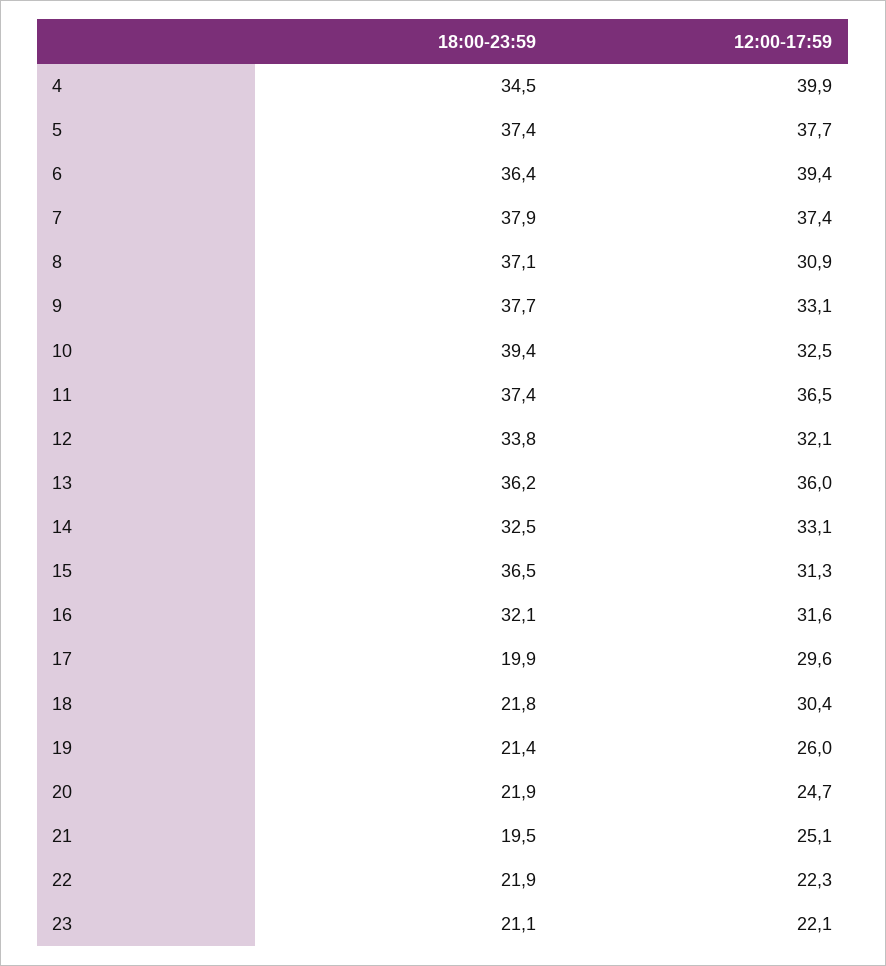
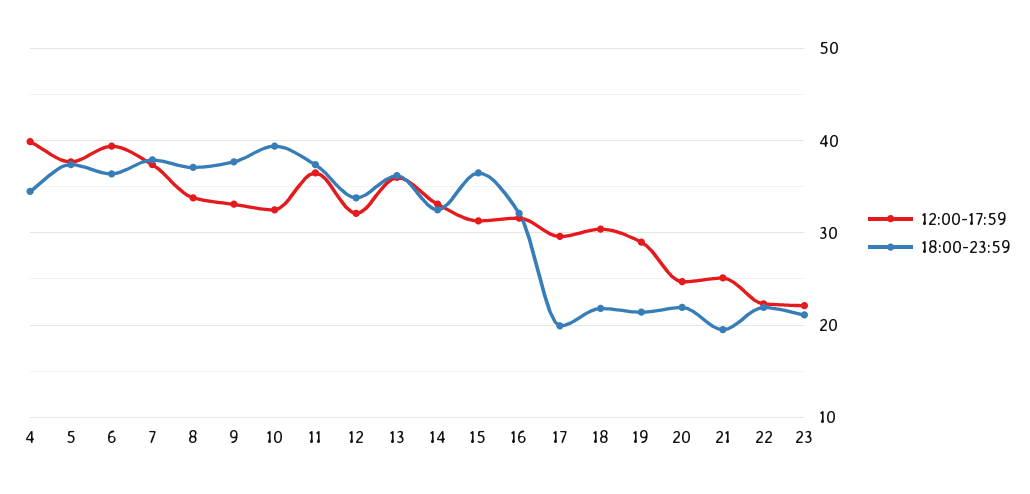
12:00-17:59, 8: 30.9 -> 34
12:00-17:59, 19: 26 -> 29

